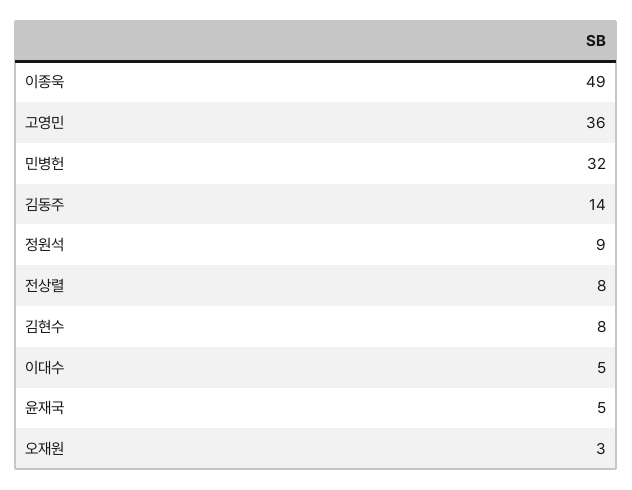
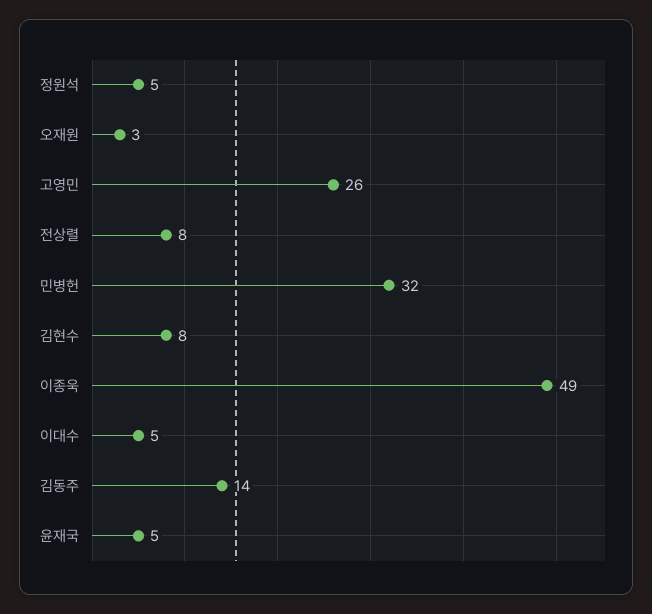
고영민: 36 -> 26
정원석: 9 -> 5

